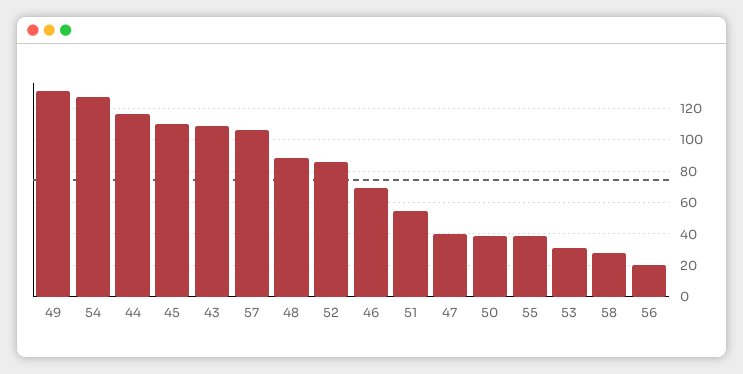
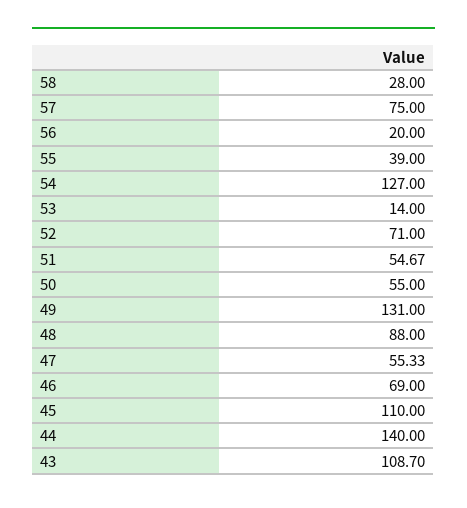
44: 115 -> 140
57: 105 -> 75
52: 85 -> 71
47: 40 -> 55.33
50: 40 -> 55
53: 30 -> 14

